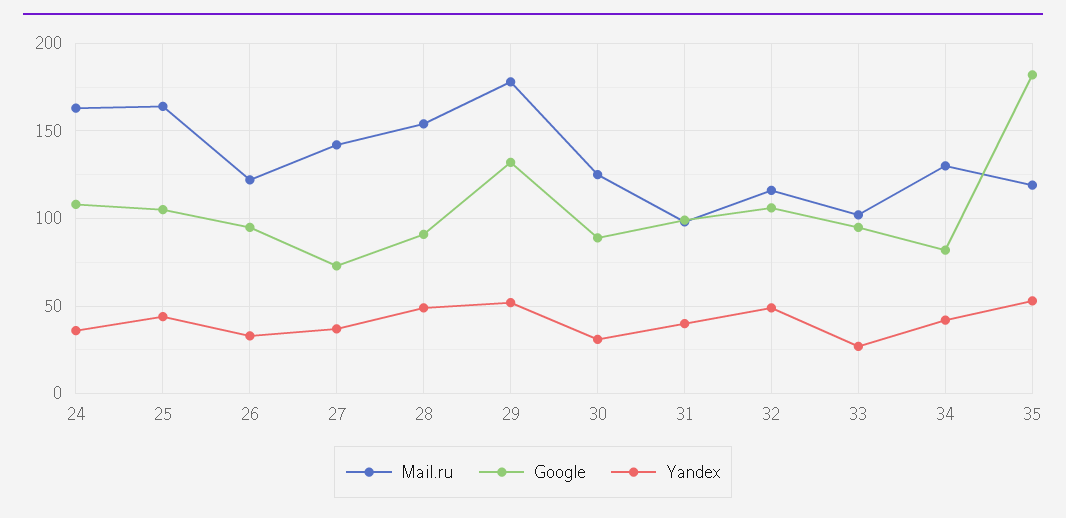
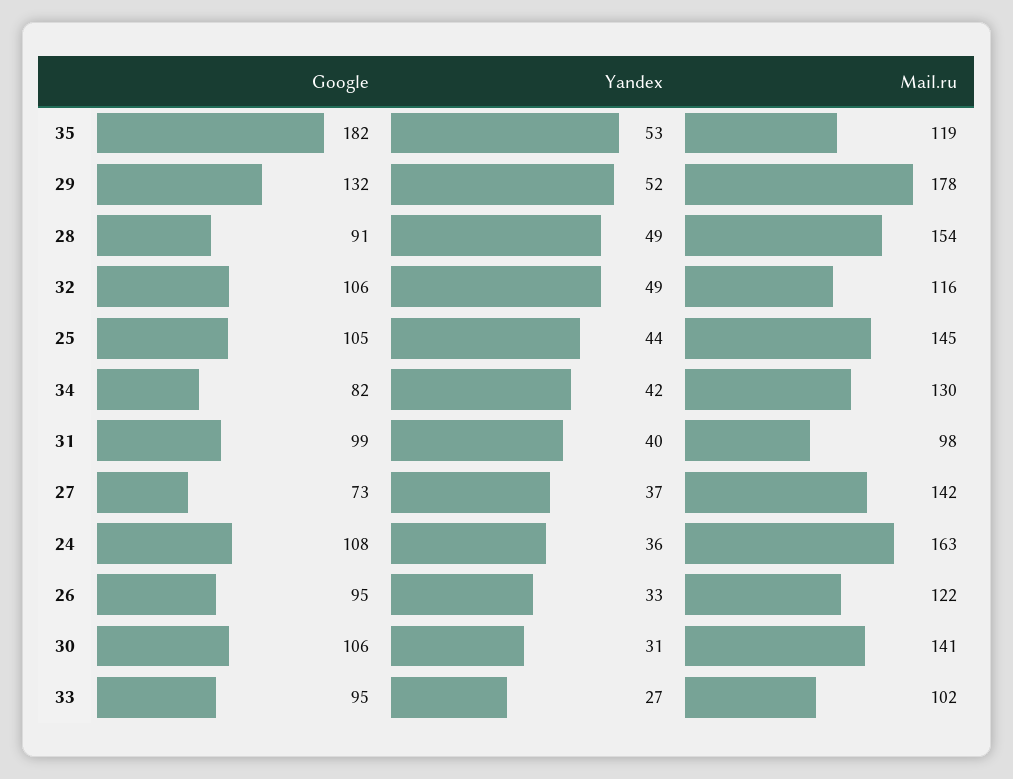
Mail.ru, 25: 165 -> 145
Mail.ru, 30: 125 -> 141
Google, 30: 90 -> 106

